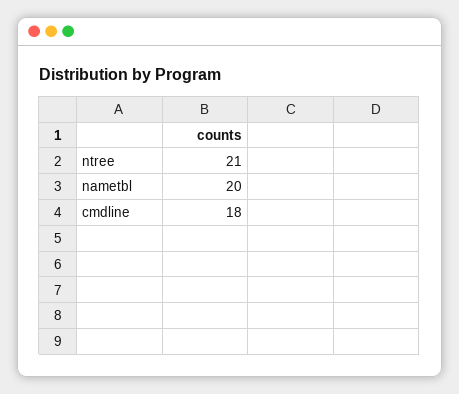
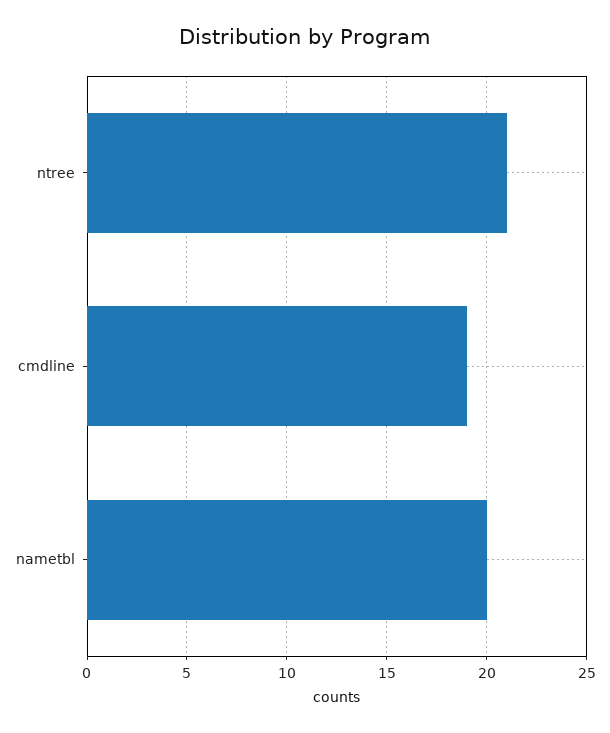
cmdline: 18 -> 19

